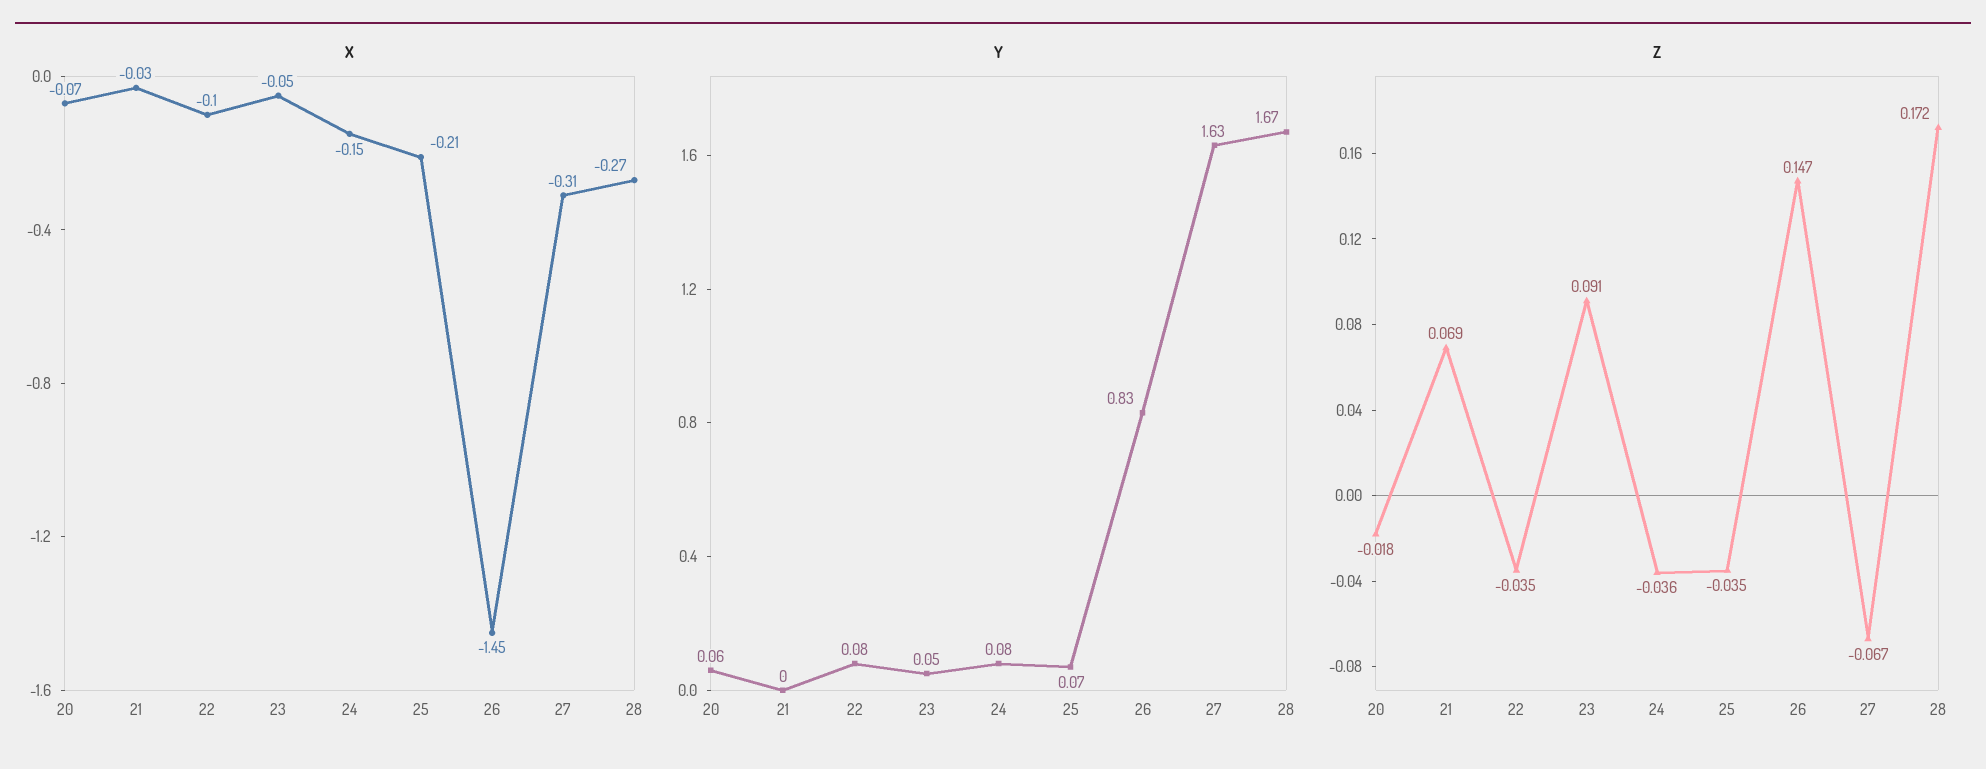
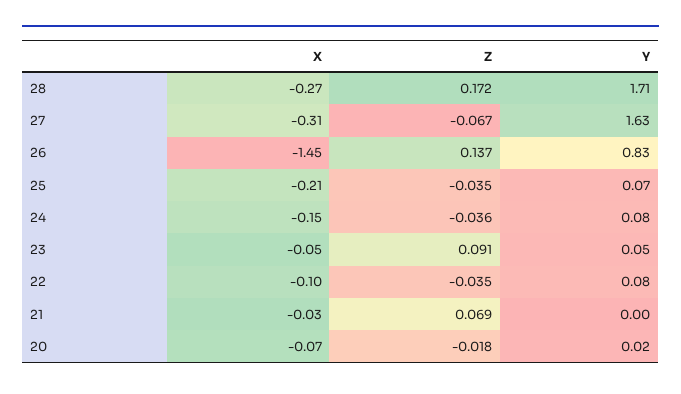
Y, 20: 0.06 -> 0.02
Y, 28: 1.67 -> 1.71
Z, 26: 0.147 -> 0.137

